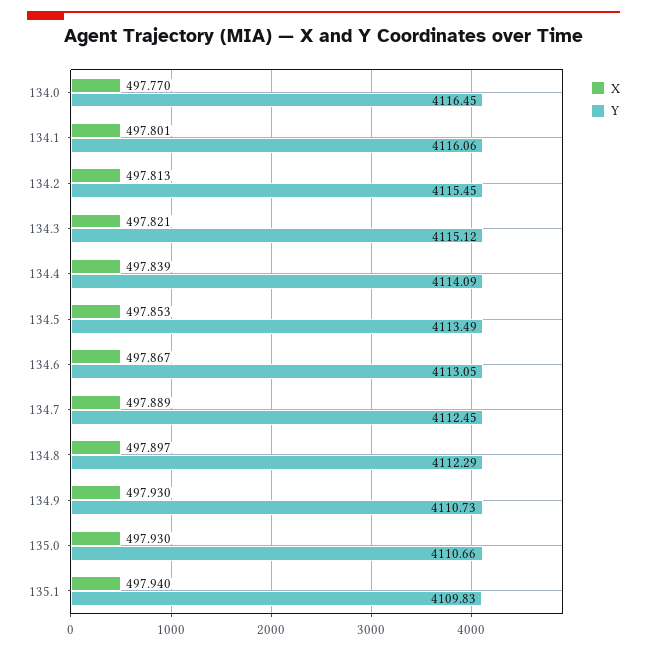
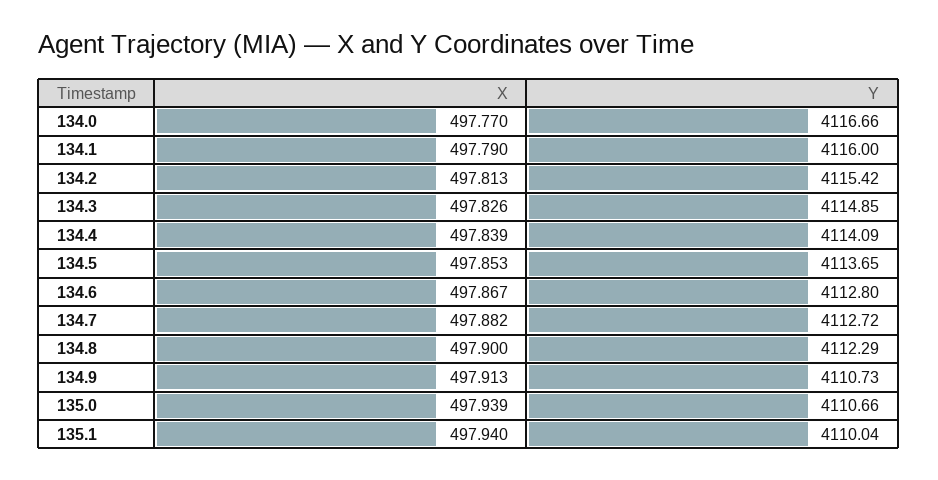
Y, 134.0: 4116.45 -> 4116.66
X, 134.1: 497.801 -> 497.79
Y, 134.1: 4116.06 -> 4116
Y, 134.2: 4115.45 -> 4115.42
X, 134.3: 497.821 -> 497.826
Y, 134.3: 4115.12 -> 4114.85
Y, 134.5: 4113.49 -> 4113.65
Y, 134.6: 4113.05 -> 4112.8
X, 134.7: 497.889 -> 497.882
Y, 134.7: 4112.45 -> 4112.72
X, 134.8: 497.897 -> 497.9
X, 134.9: 497.93 -> 497.913
X, 135.0: 497.93 -> 497.939
Y, 135.1: 4109.83 -> 4110.04

